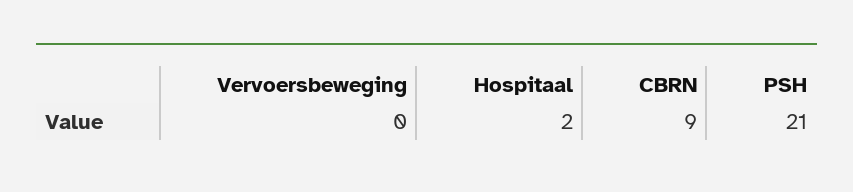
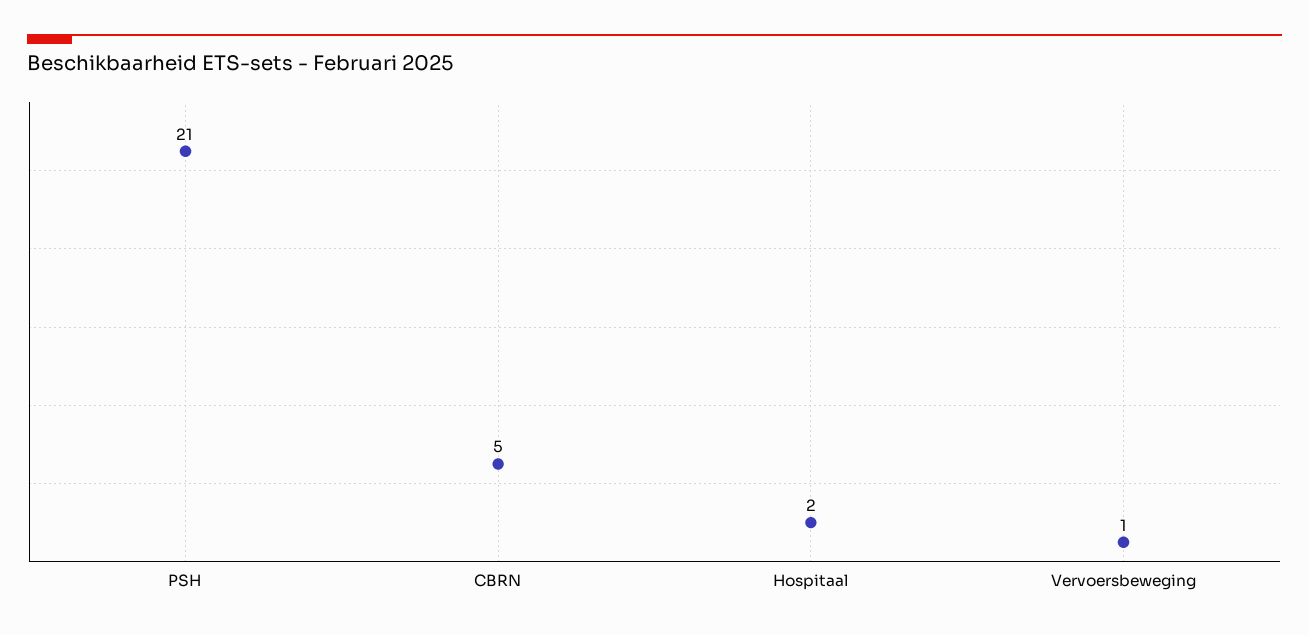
Vervoersbeweging: 0 -> 1
CBRN: 9 -> 5

